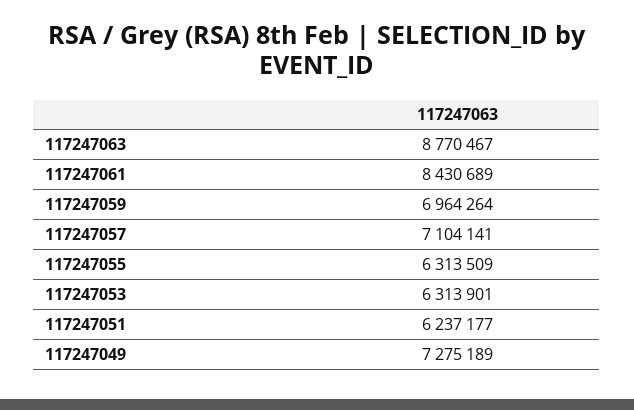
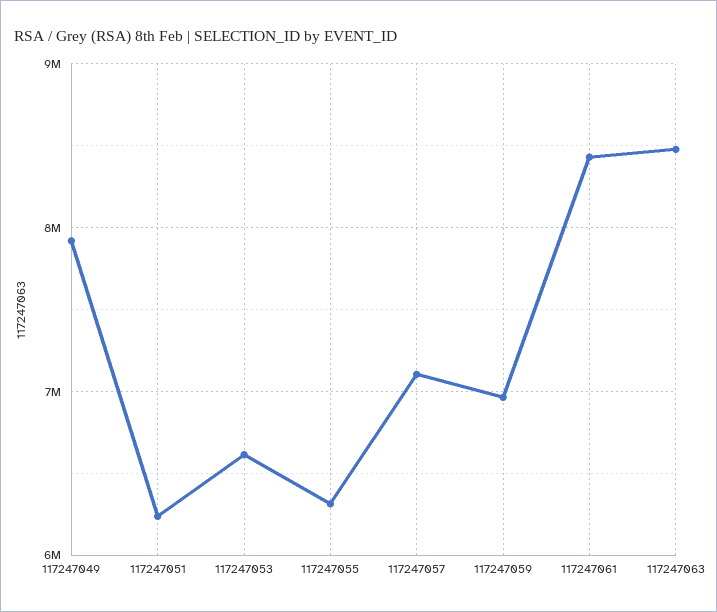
117247063: 8770467 -> 8500000
117247053: 6313901 -> 6600000
117247049: 7275189 -> 7900000

